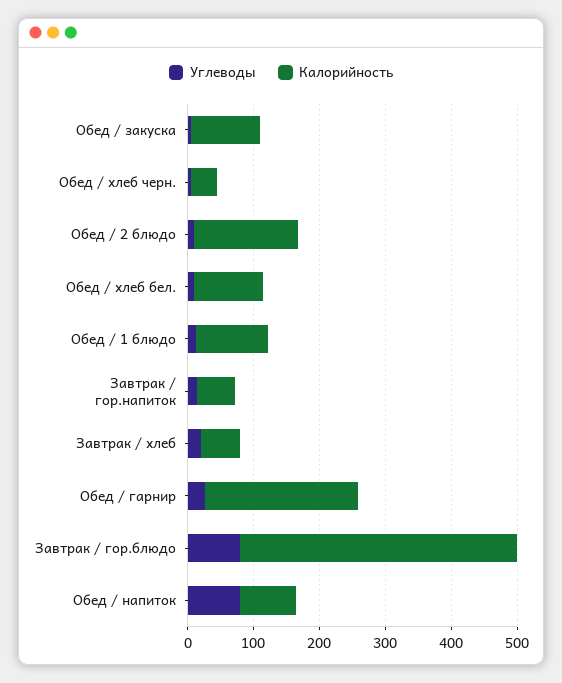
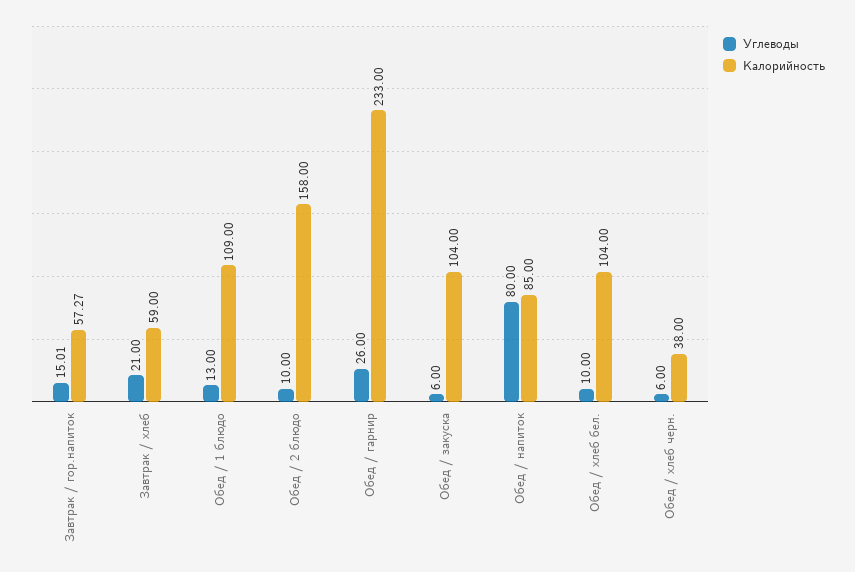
Углеводы, Завтрак / гор.блюдо: 80 -> none
Калорийность, Завтрак / гор.блюдо: 420 -> none

